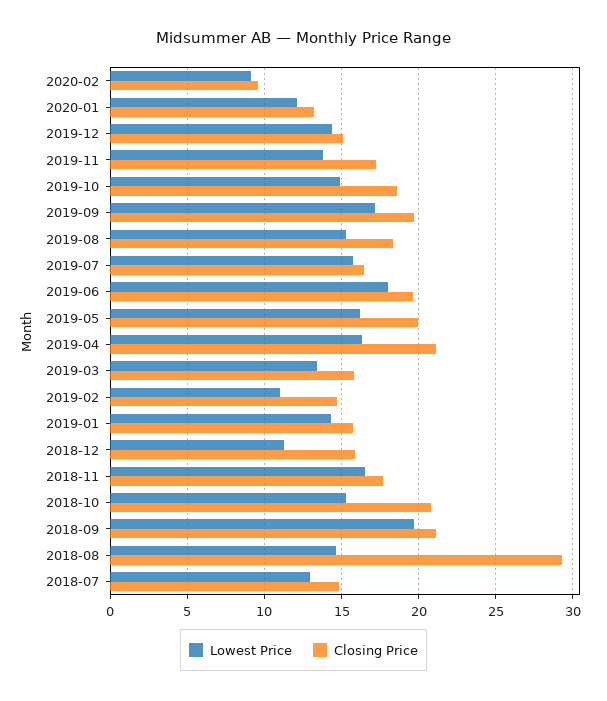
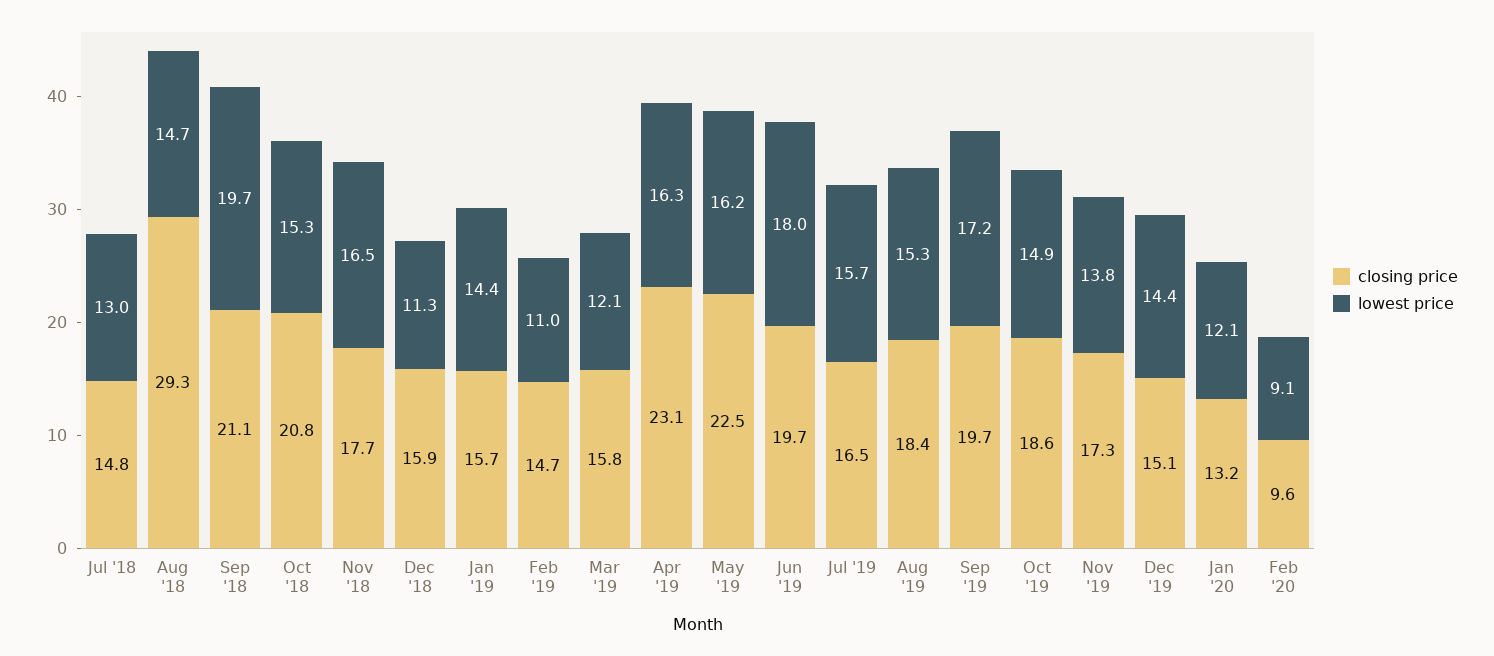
Closing Price, 2019-05: 20 -> 22.5
Closing Price, 2019-04: 21 -> 23.1
Lowest Price, 2019-03: 13.5 -> 12.1

